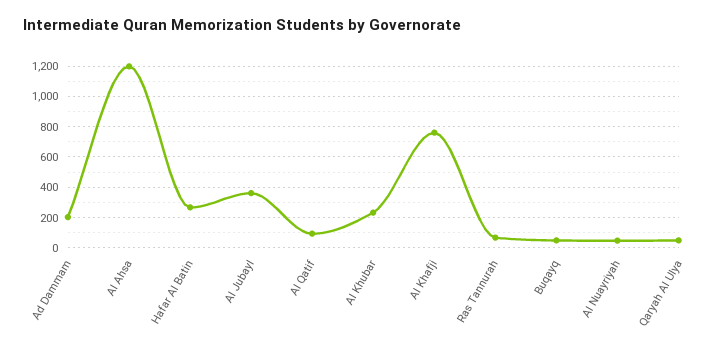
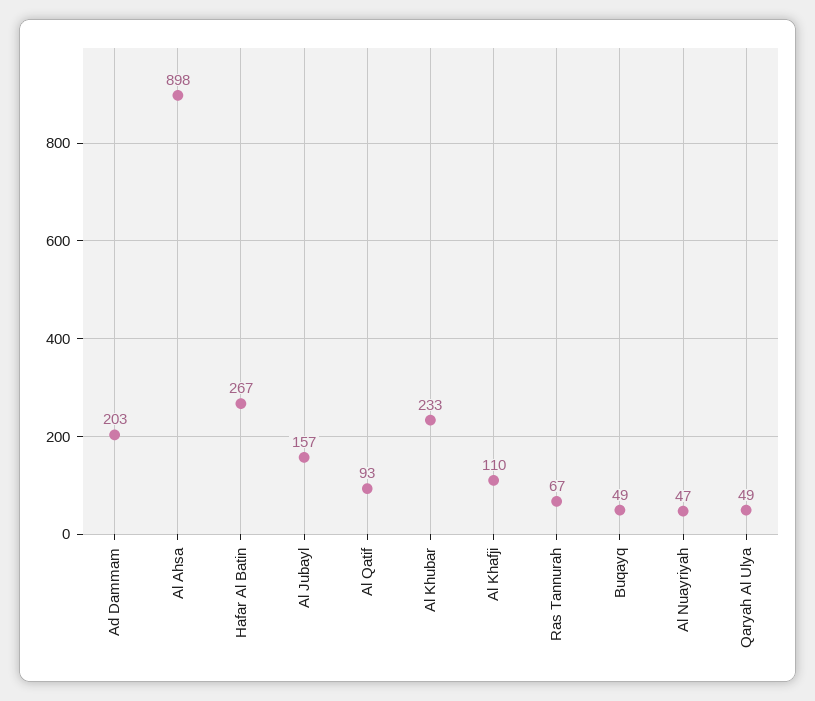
Al Ahsa: 1200 -> 898
Al Jubayl: 350 -> 157
Al Khafji: 750 -> 110

